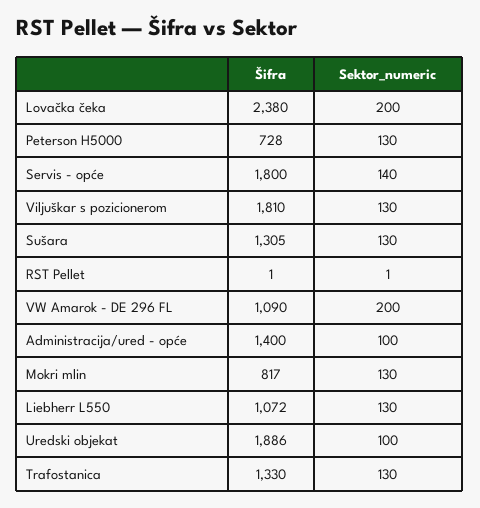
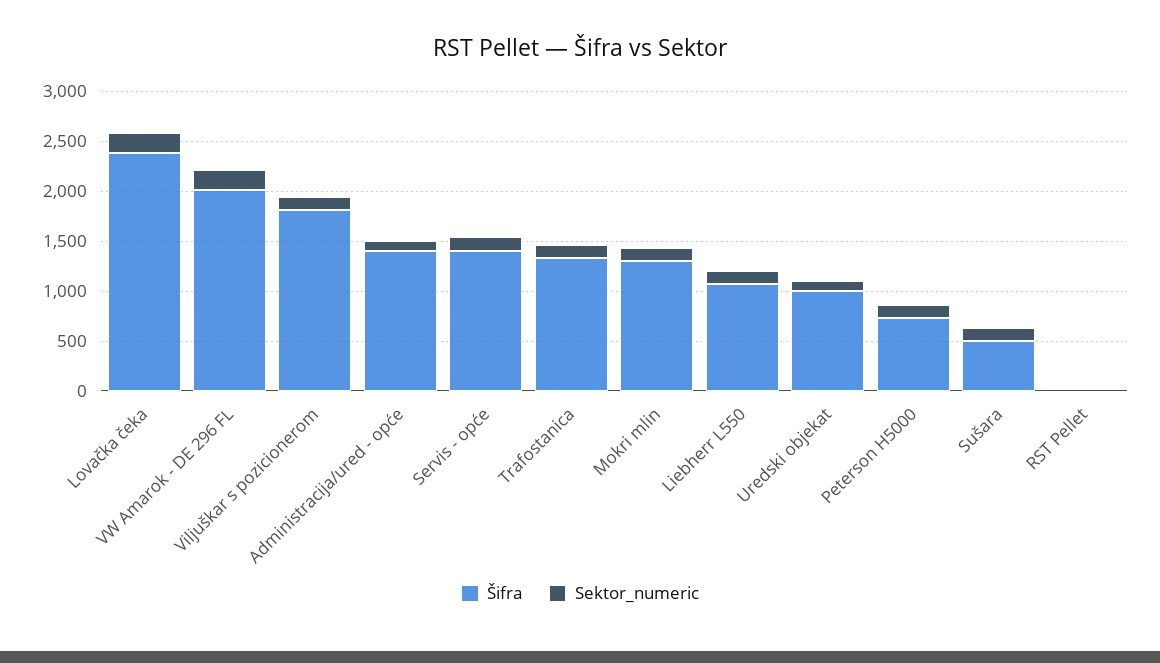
Šifra, Servis - opće: 1800 -> 1400
Šifra, Sušara: 1305 -> 500
Šifra, VW Amarok - DE 296 FL: 1090 -> 2000
Šifra, Mokri mlin: 817 -> 1300
Šifra, Uredski objekat: 1886 -> 1000

